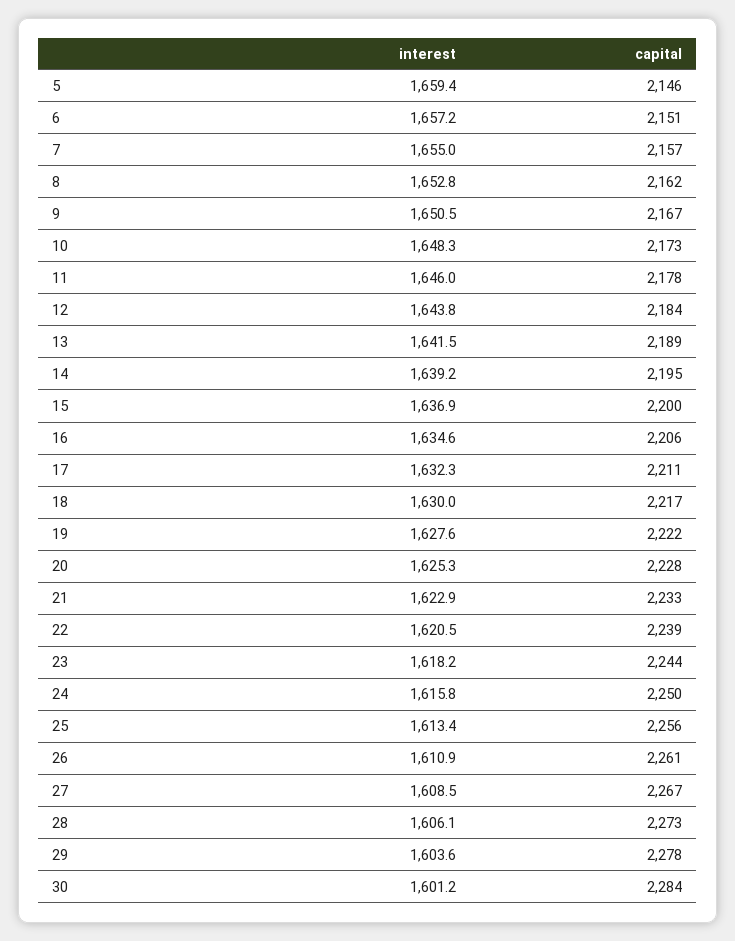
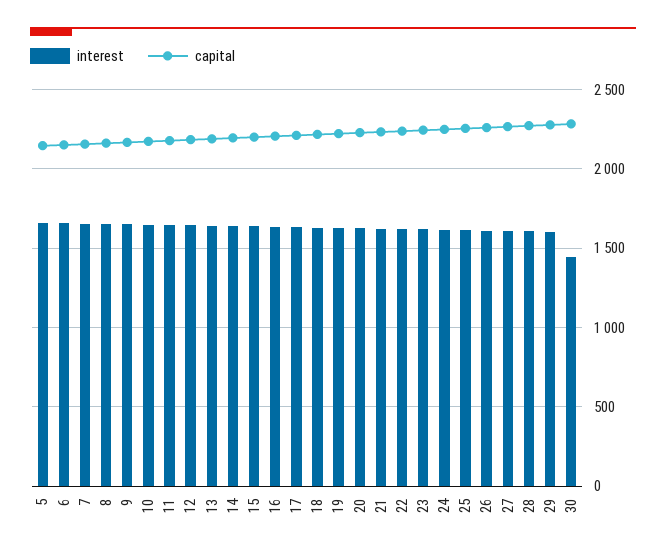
interest, 30: 1601.2 -> 1450

